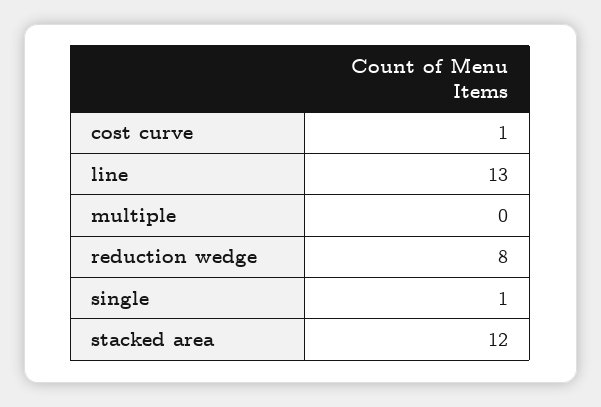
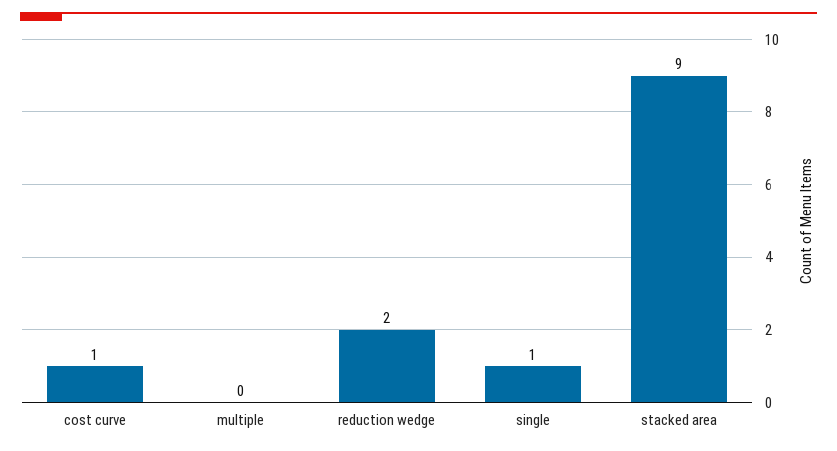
line: 13 -> none
reduction wedge: 8 -> 2
stacked area: 12 -> 9

